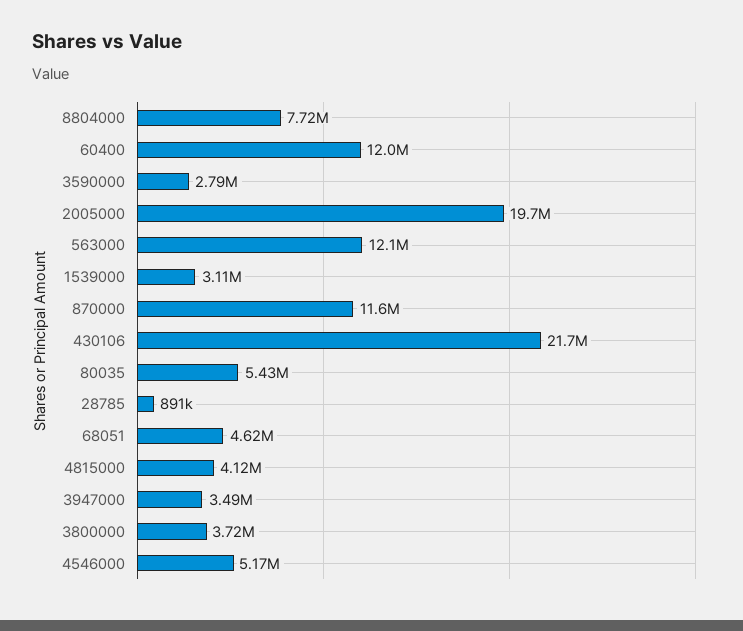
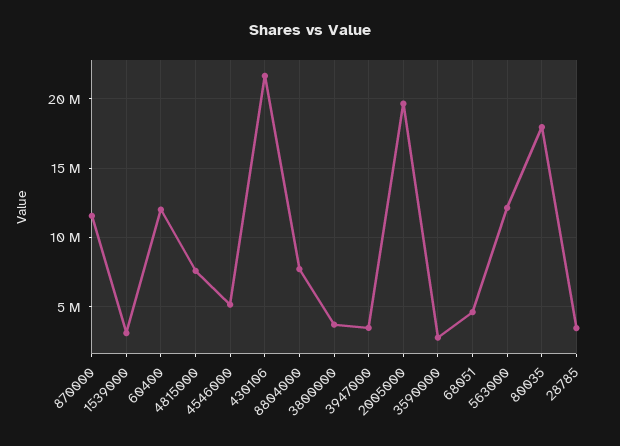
80035: 5430000 -> 18000000
28785: 891000 -> 3500000
4815000: 4120000 -> 7500000

